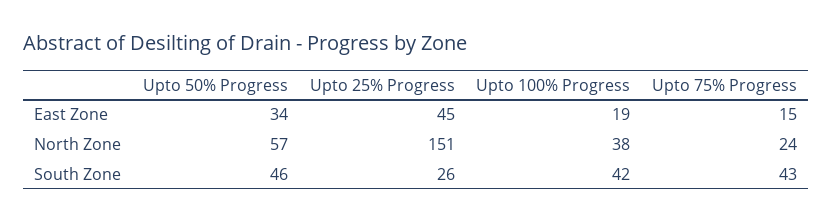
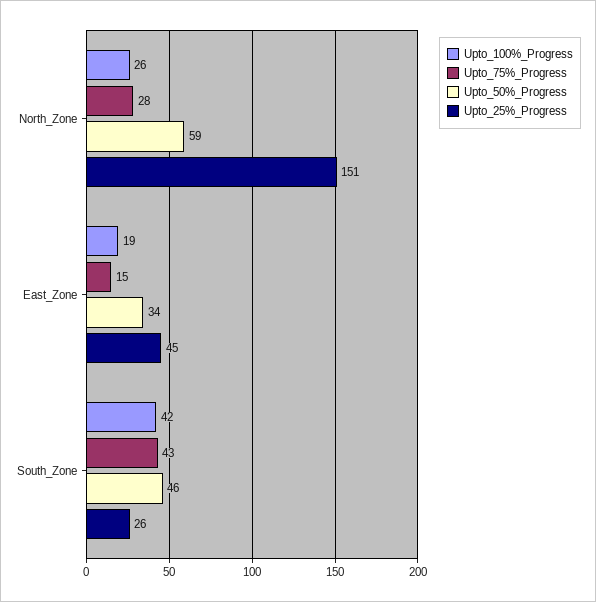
Upto 50% Progress, North Zone: 57 -> 59
Upto 100% Progress, North Zone: 38 -> 26
Upto 75% Progress, North Zone: 24 -> 28

